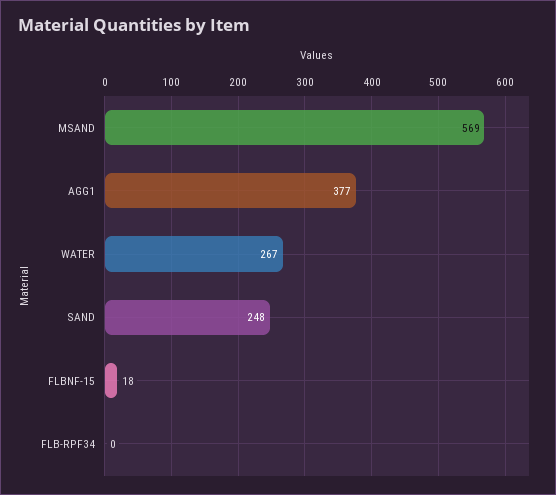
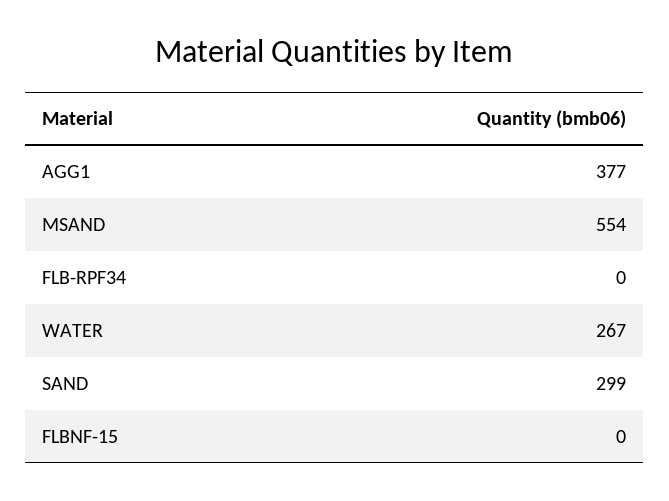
MSAND: 569 -> 554
SAND: 248 -> 299
FLBNF-15: 18 -> 0

